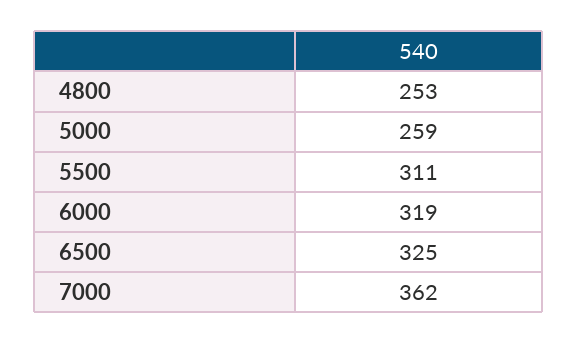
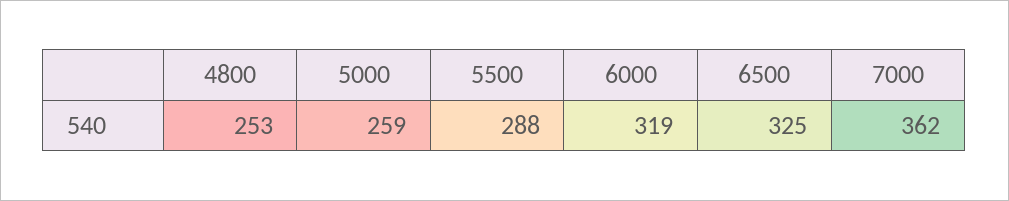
5500: 311 -> 288

